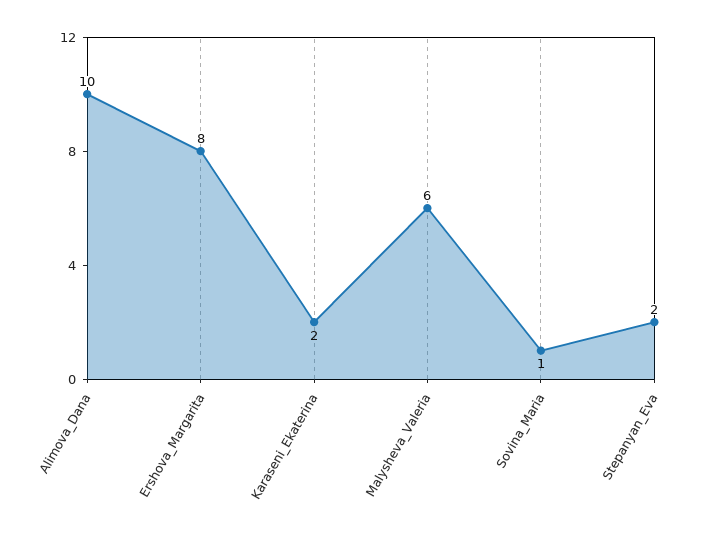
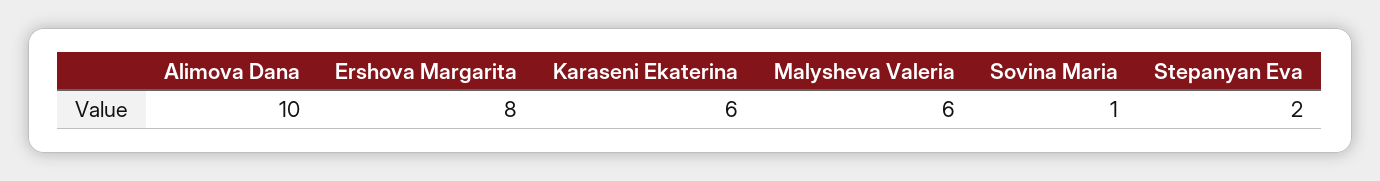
Karaseni_Ekaterina: 2 -> 6

